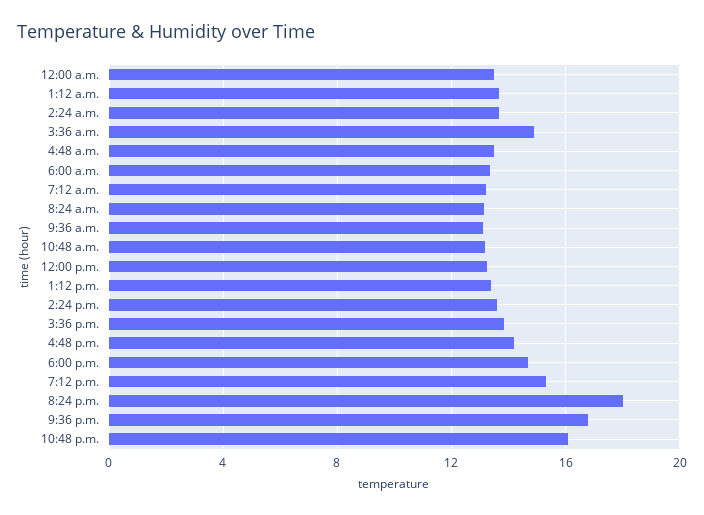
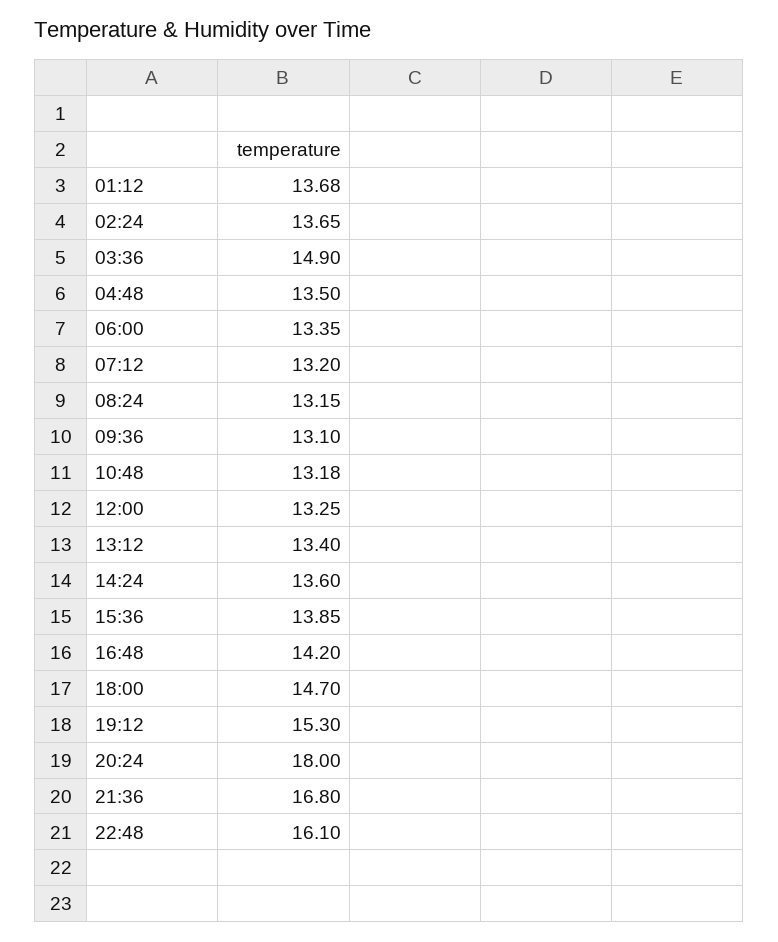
12:00 a.m.: 13.5 -> none

